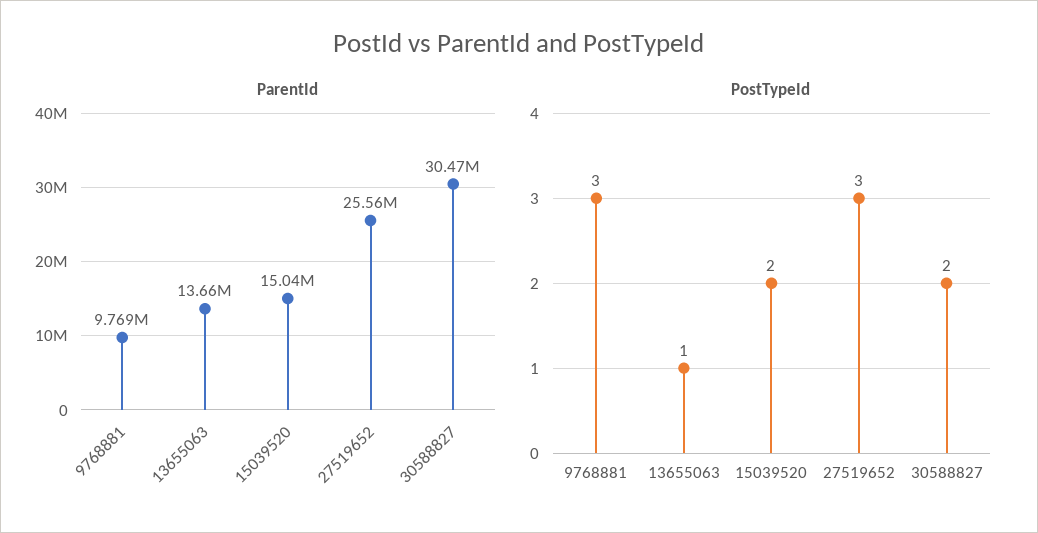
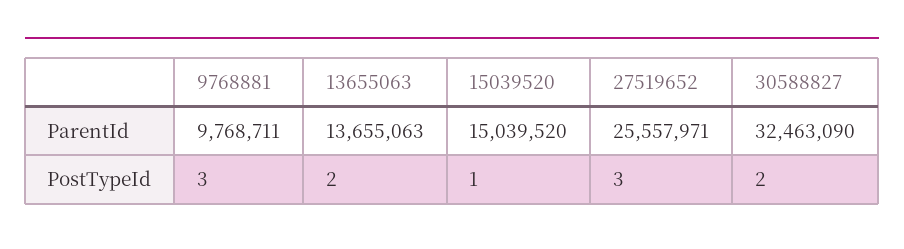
ParentId, 30588827: 30470000 -> 32463090
PostTypeId, 13655063: 1 -> 2
PostTypeId, 15039520: 2 -> 1

